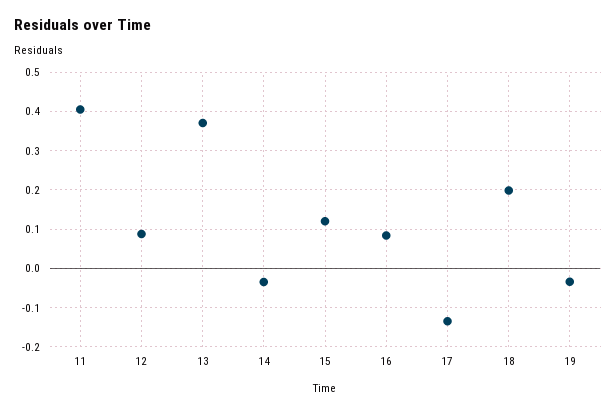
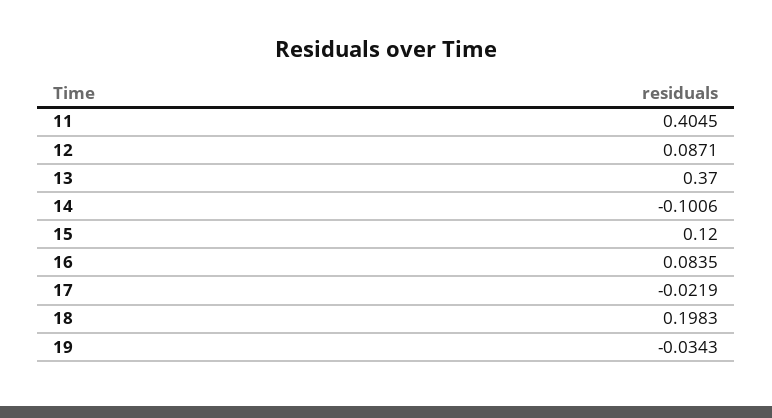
14: -0.04 -> -0.1006
17: -0.14 -> -0.0219

